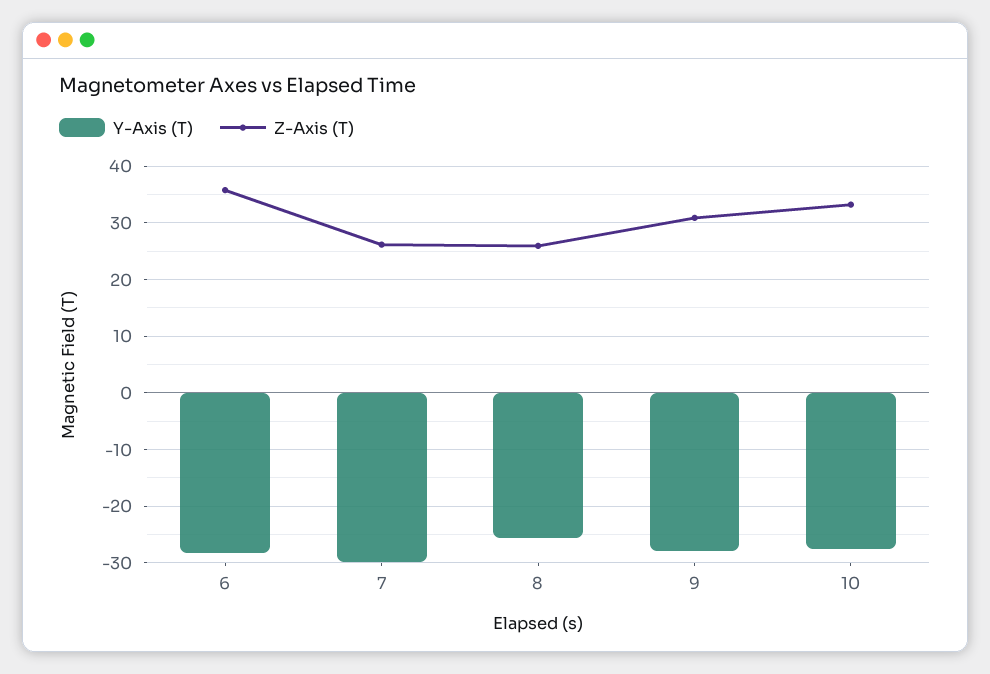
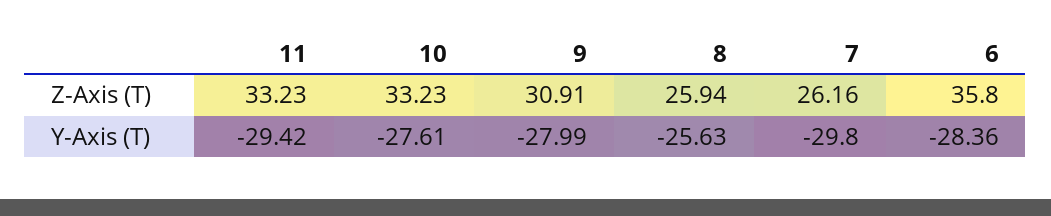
Z-Axis (T), 11: none -> 33.23
Y-Axis (T), 11: none -> -29.42

